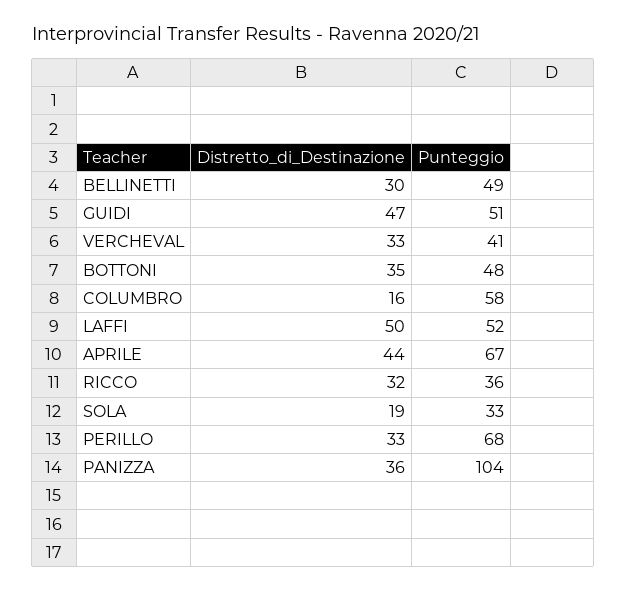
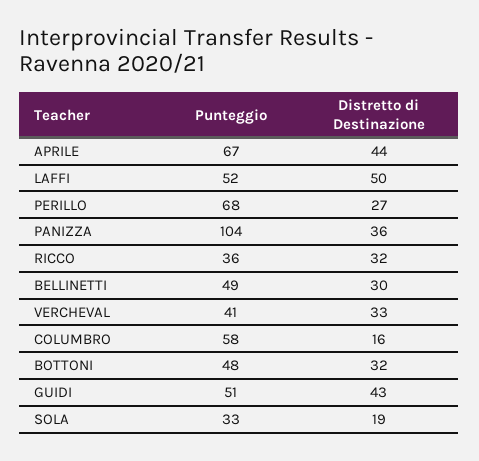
Distretto_di_Destinazione, GUIDI: 47 -> 43
Distretto_di_Destinazione, BOTTONI: 35 -> 32
Distretto_di_Destinazione, PERILLO: 33 -> 27

